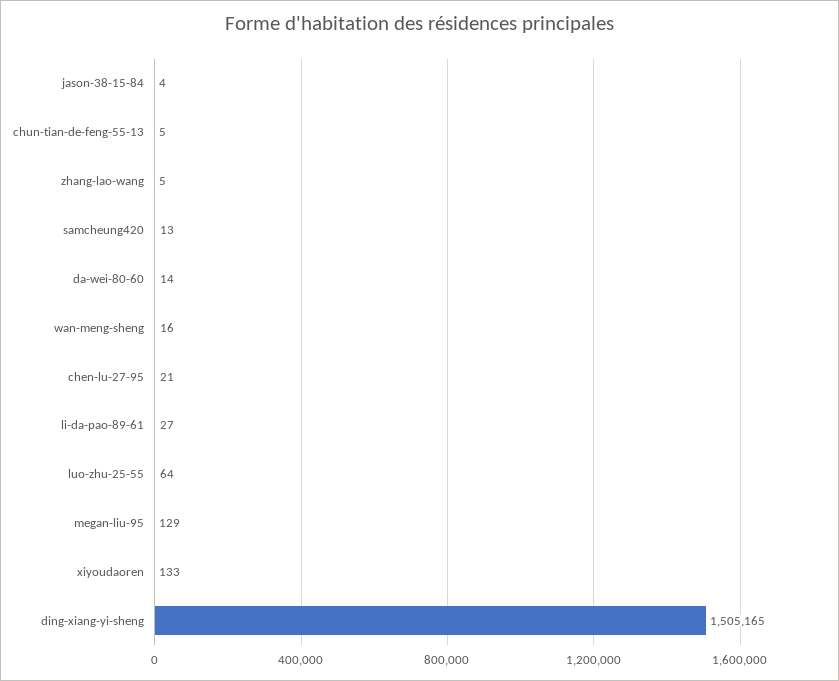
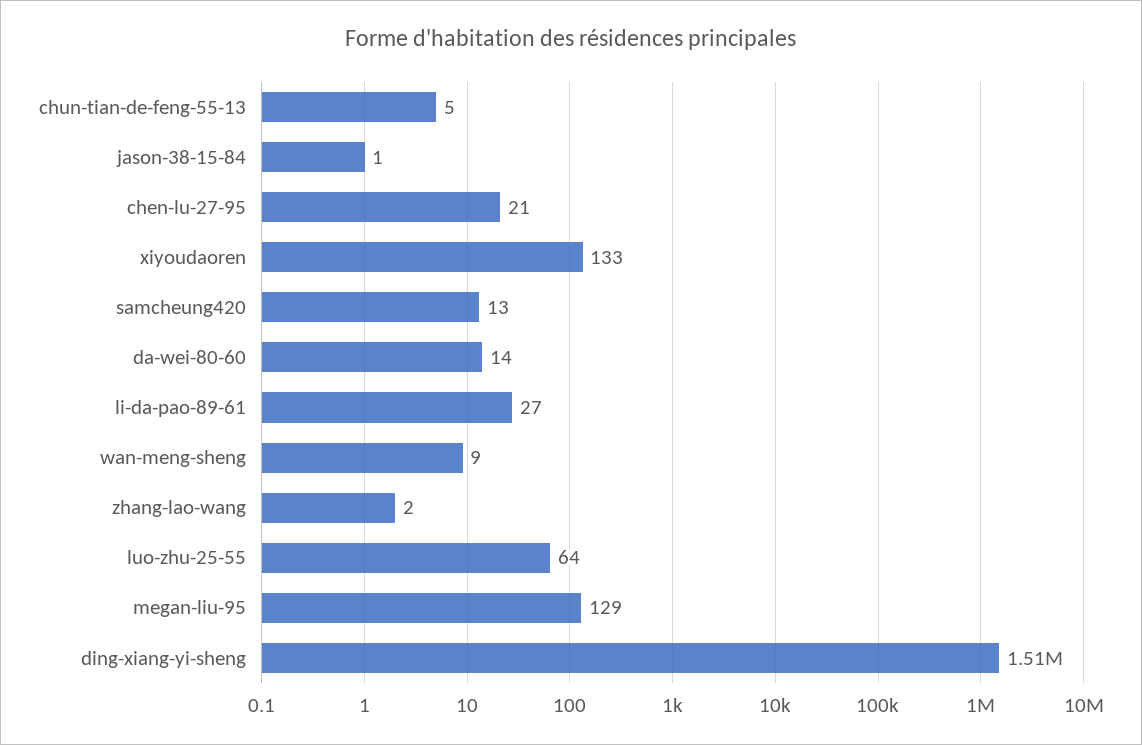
jason-38-15-84: 4 -> 1
zhang-lao-wang: 5 -> 2
wan-meng-sheng: 16 -> 9

